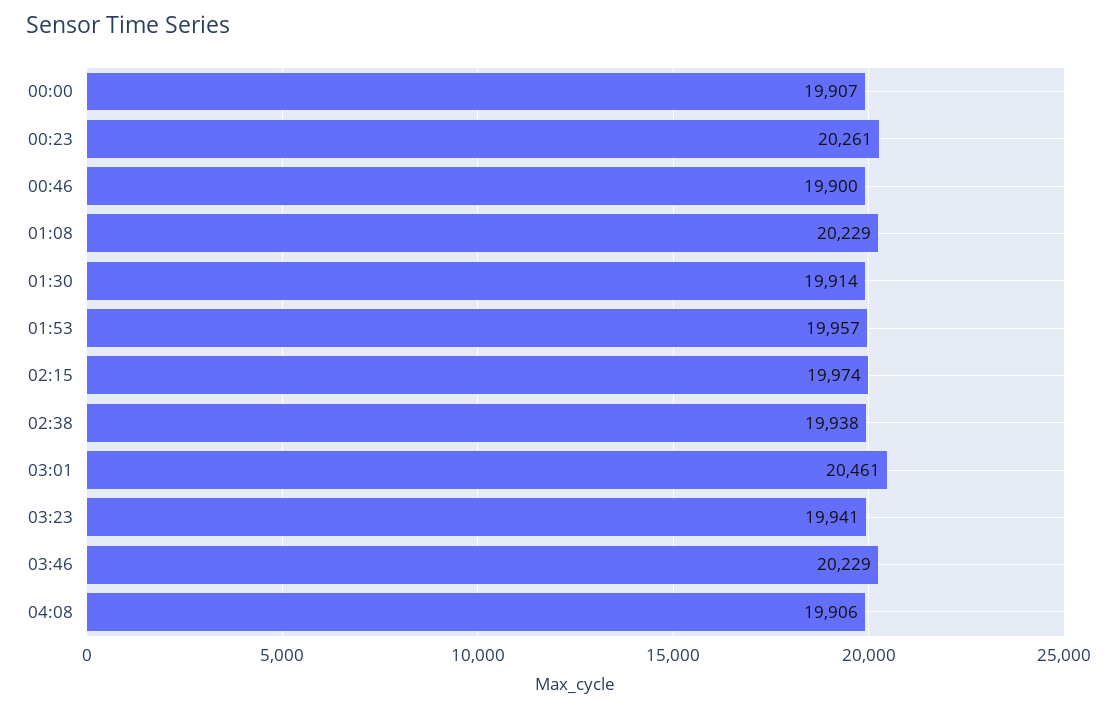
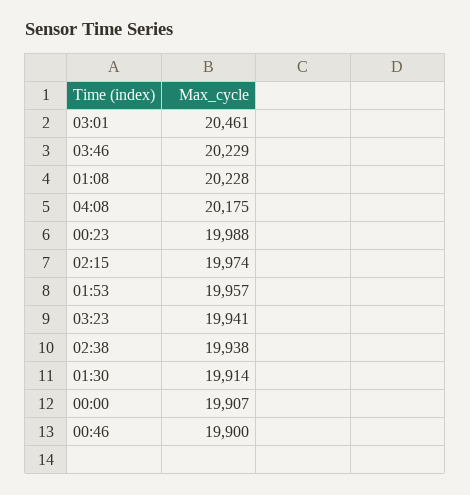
00:23: 20261 -> 19988
01:08: 20229 -> 20228
04:08: 19906 -> 20175

